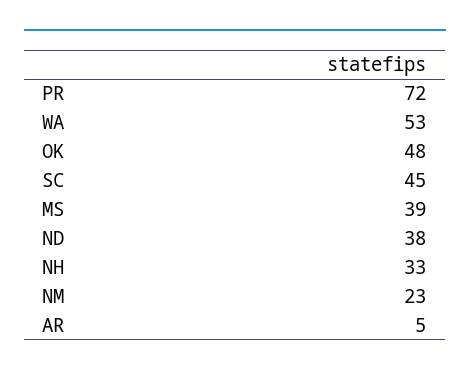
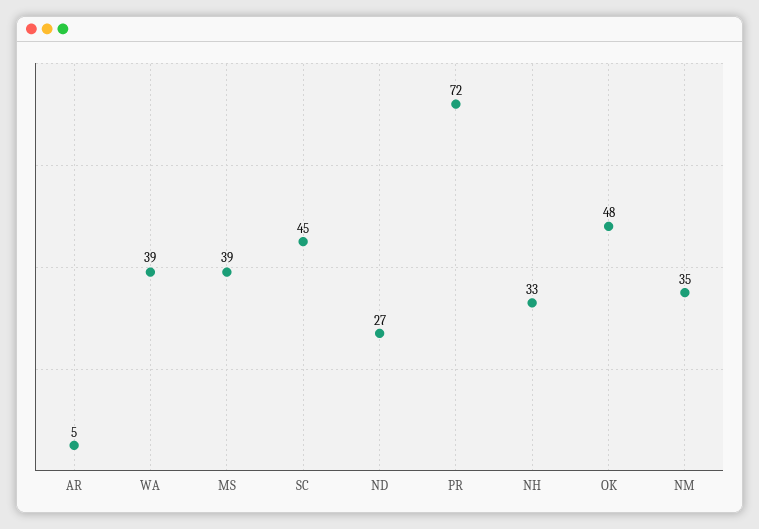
WA: 53 -> 39
ND: 38 -> 27
NM: 23 -> 35

